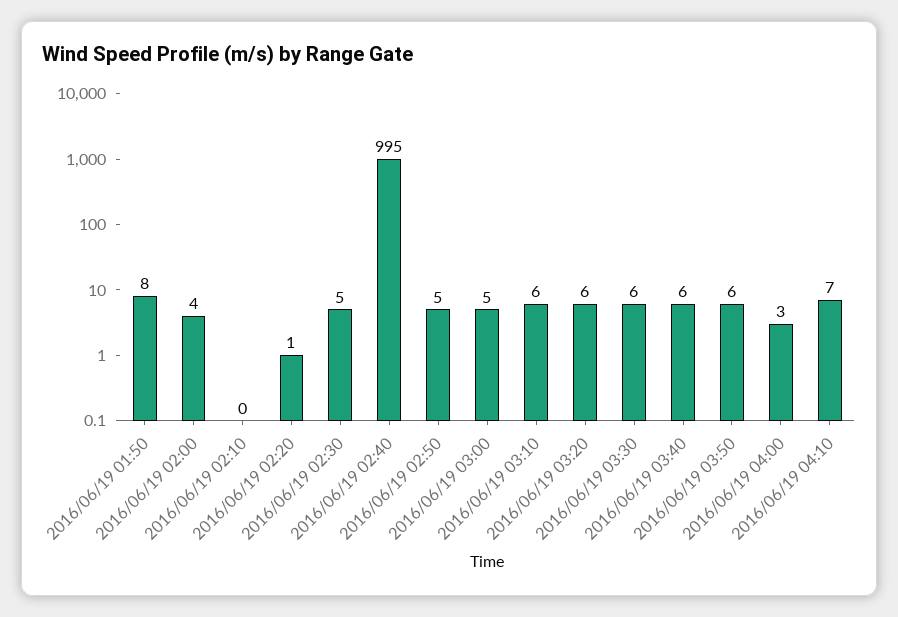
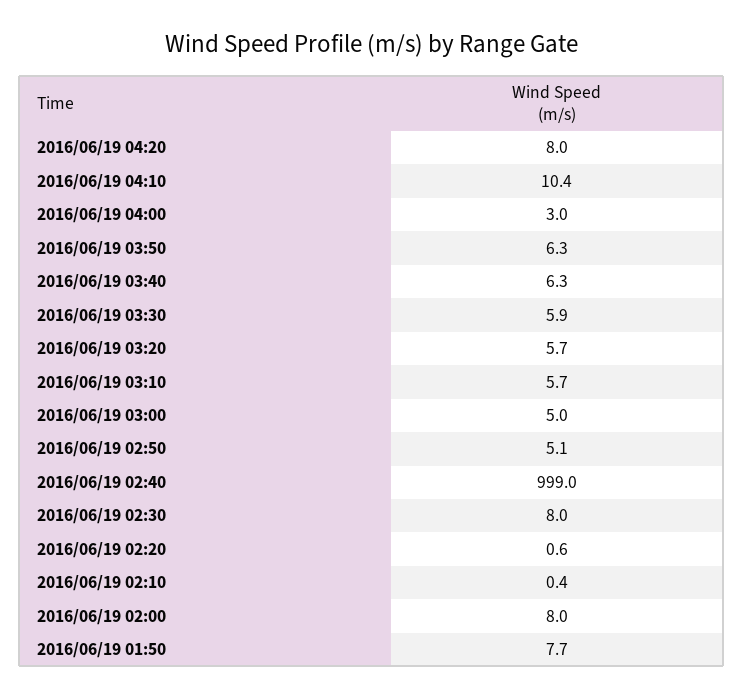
2016/06/19 02:00: 4 -> 8
2016/06/19 02:30: 5 -> 8
2016/06/19 02:40: 995 -> 999
2016/06/19 04:10: 7 -> 10.4
2016/06/19 04:20: none -> 8

